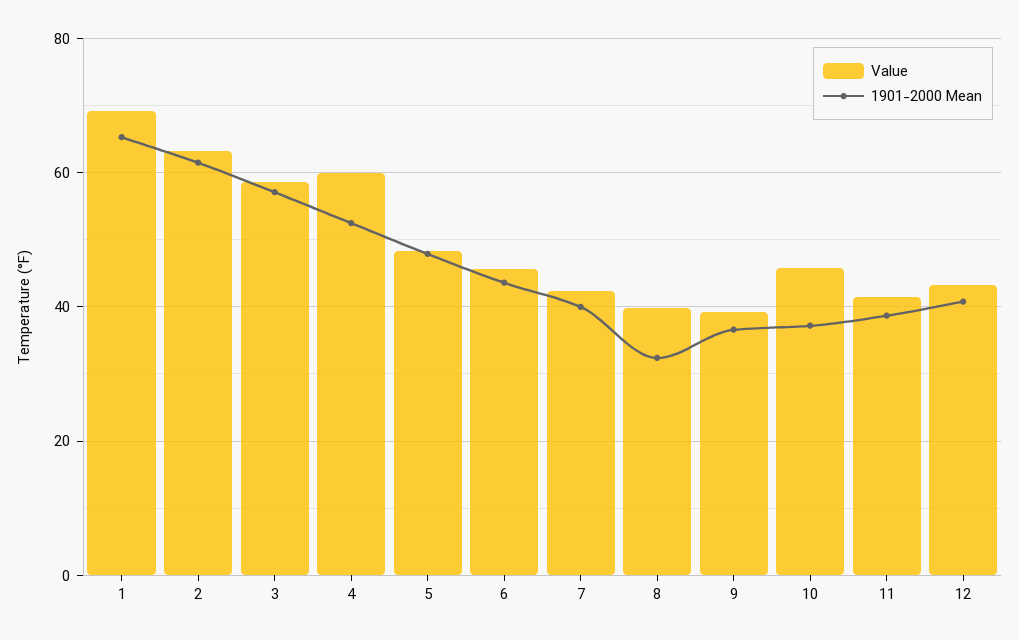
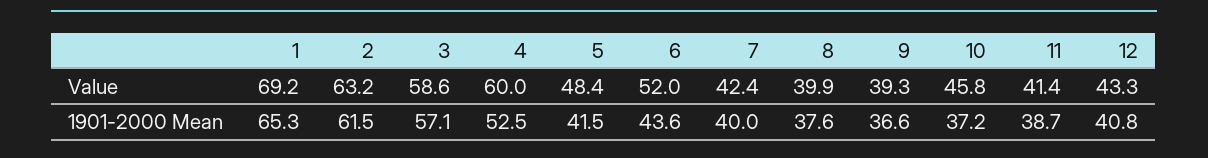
1901-2000 Mean, 5: 48 -> 41.5
Value, 6: 46 -> 52
1901-2000 Mean, 8: 32 -> 37.6

